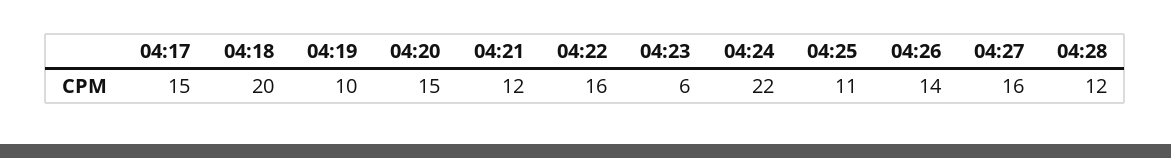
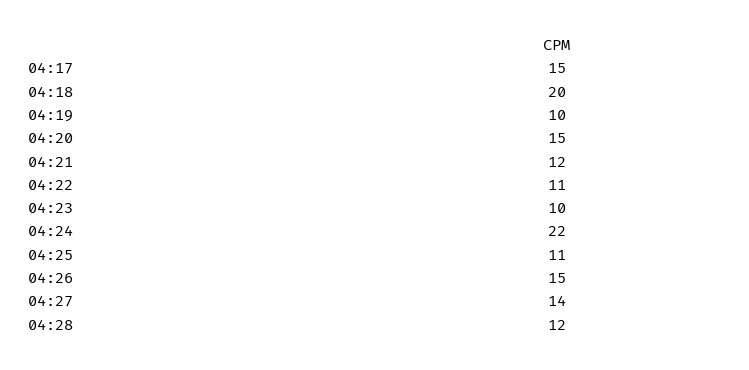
04:22: 16 -> 11
04:23: 6 -> 10
04:26: 14 -> 15
04:27: 16 -> 14

